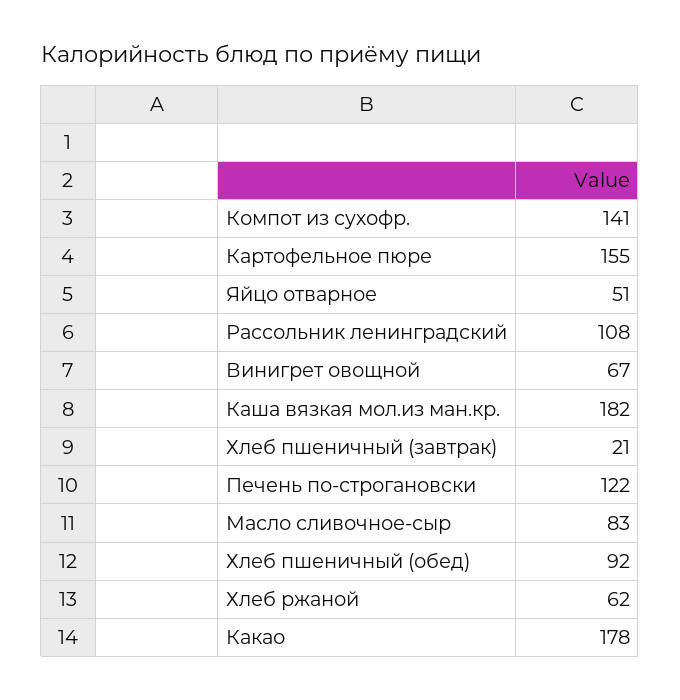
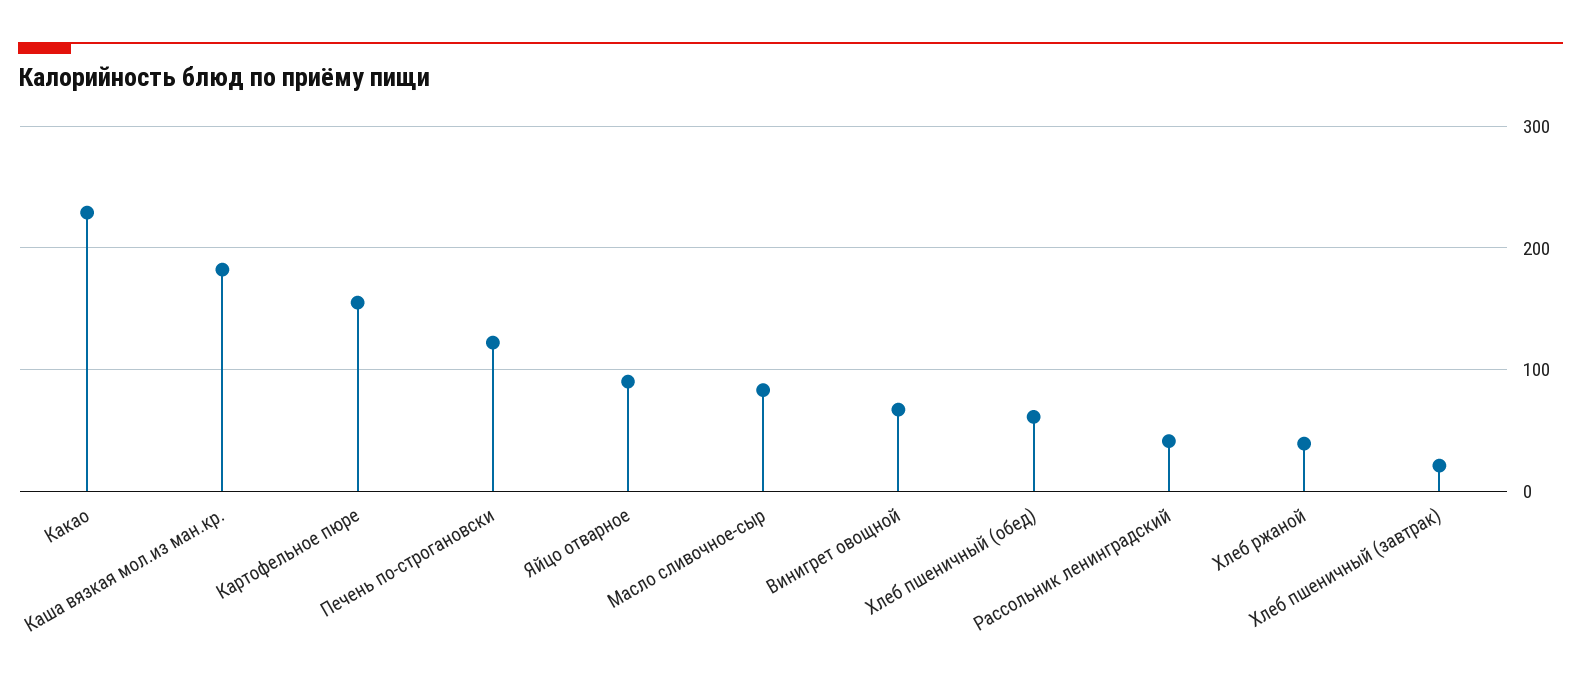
Компот из сухофр.: 141 -> none
Яйцо отварное: 51 -> 90
Рассольник ленинградский: 108 -> 40
Хлеб пшеничный (обед): 92 -> 60
Хлеб ржаной: 62 -> 40
Какао: 178 -> 230

